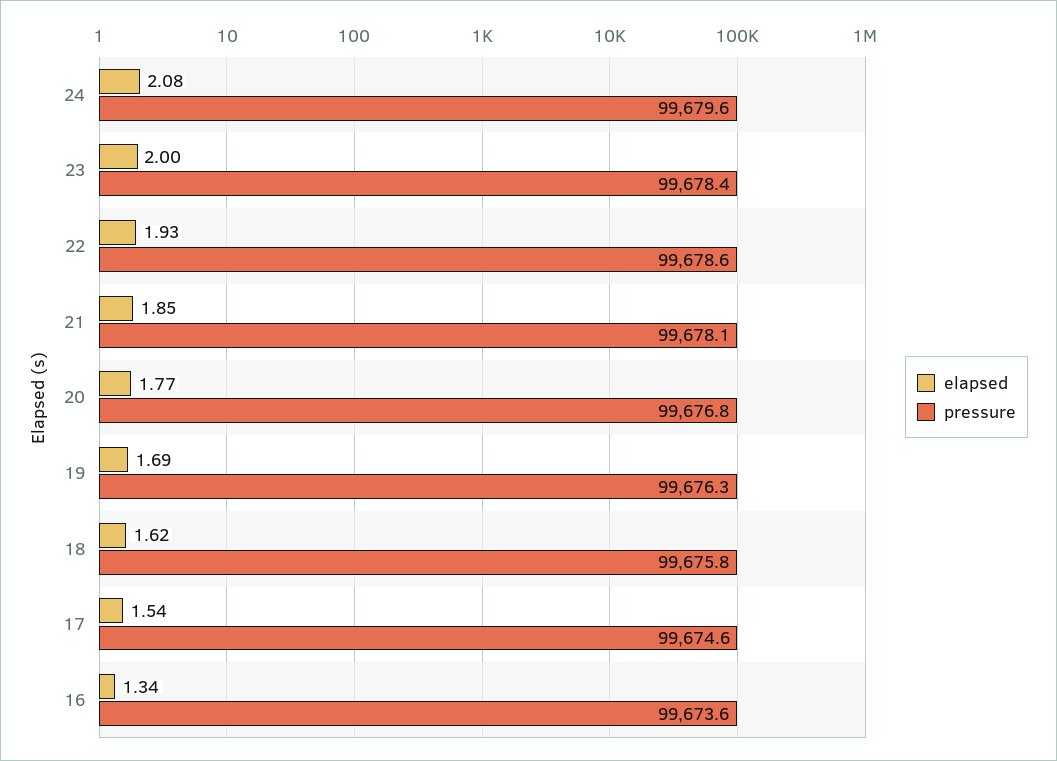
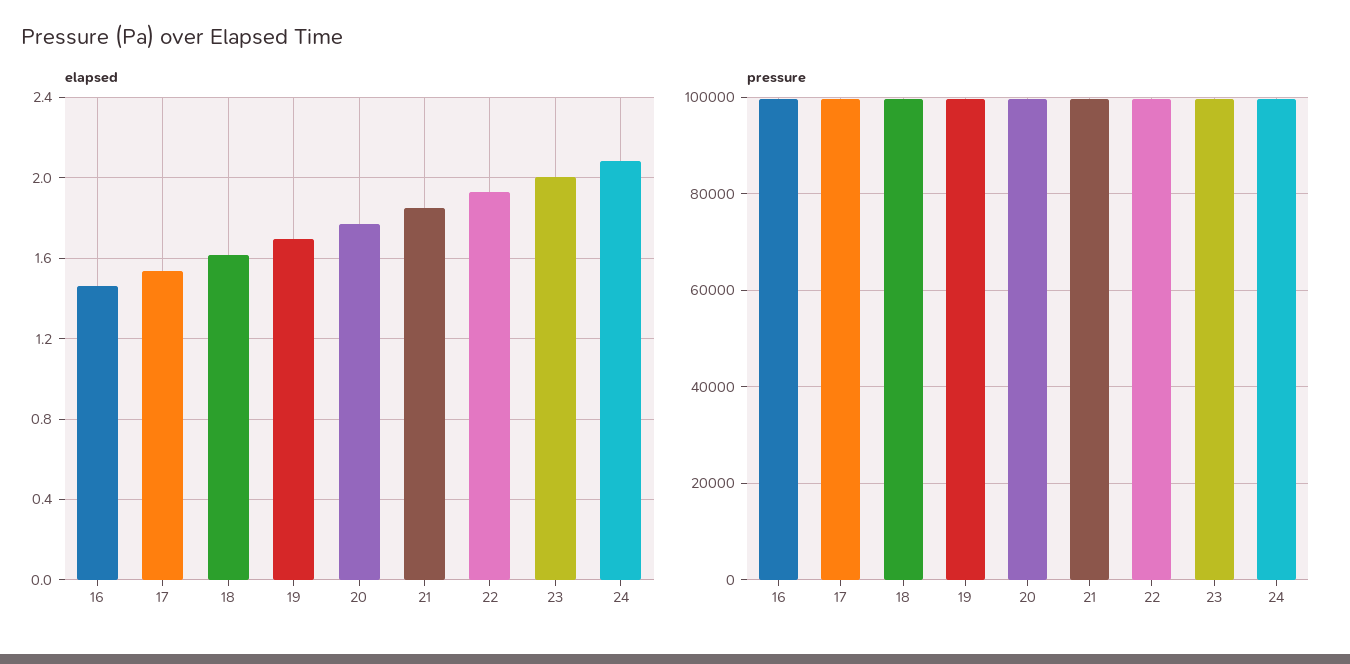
elapsed, 16: 1.34 -> 1.45

